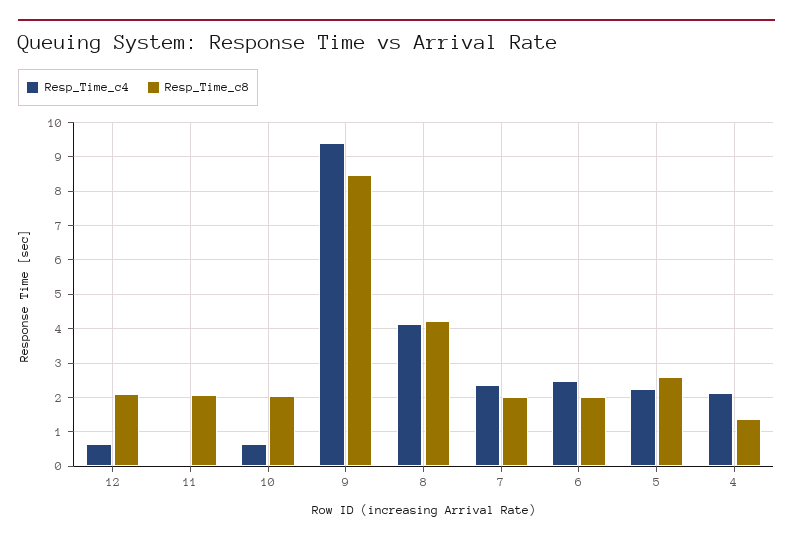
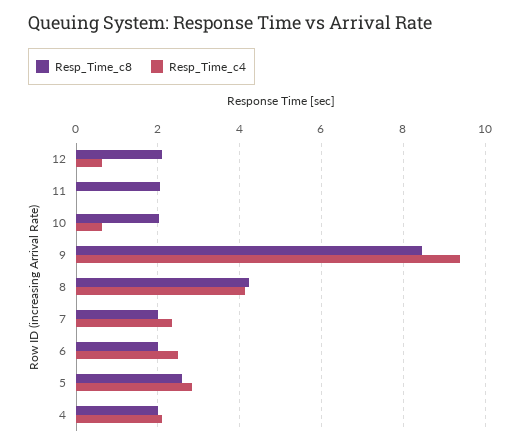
Resp_Time_c4, 5: 2.2 -> 2.8
Resp_Time_c8, 4: 1.4 -> 2

